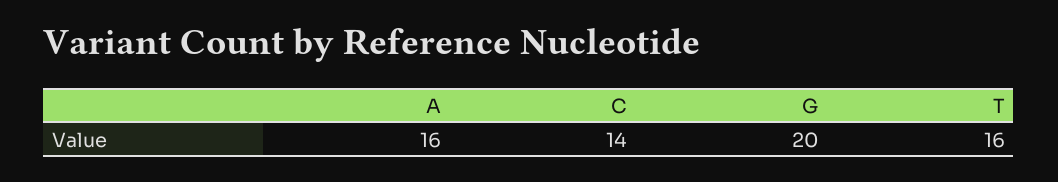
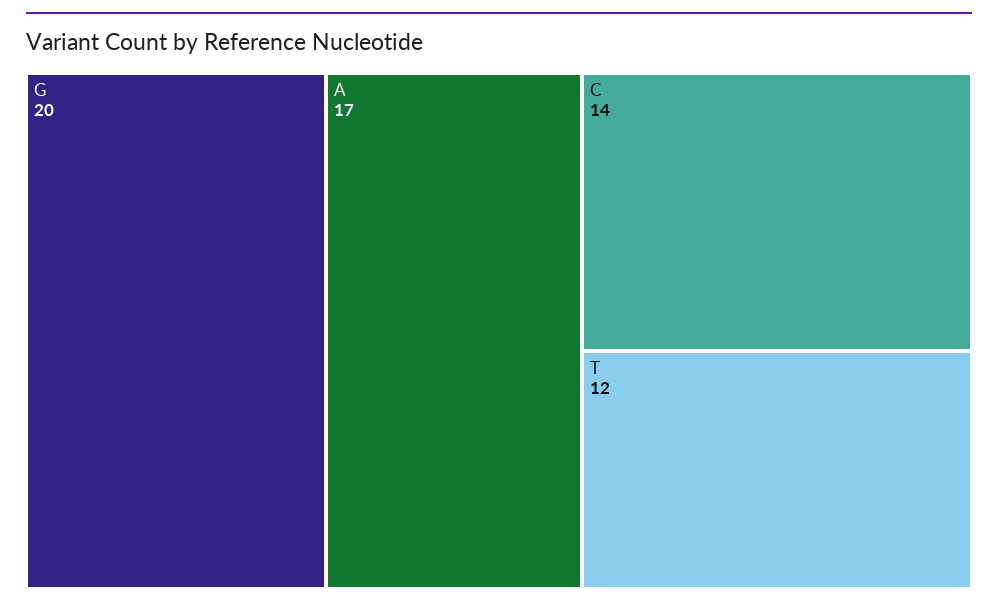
A: 16 -> 17
T: 16 -> 12

